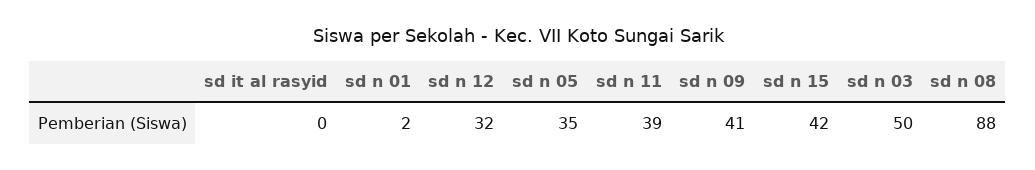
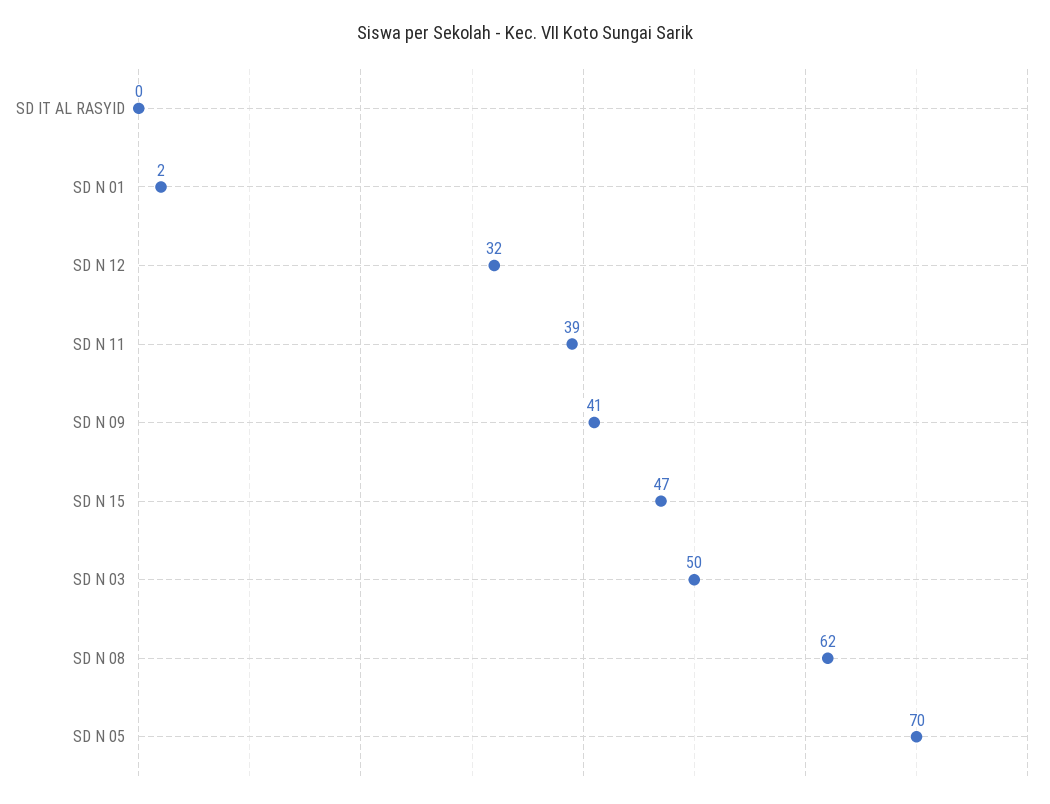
sd n 05: 35 -> 70
sd n 15: 42 -> 47
sd n 08: 88 -> 62

